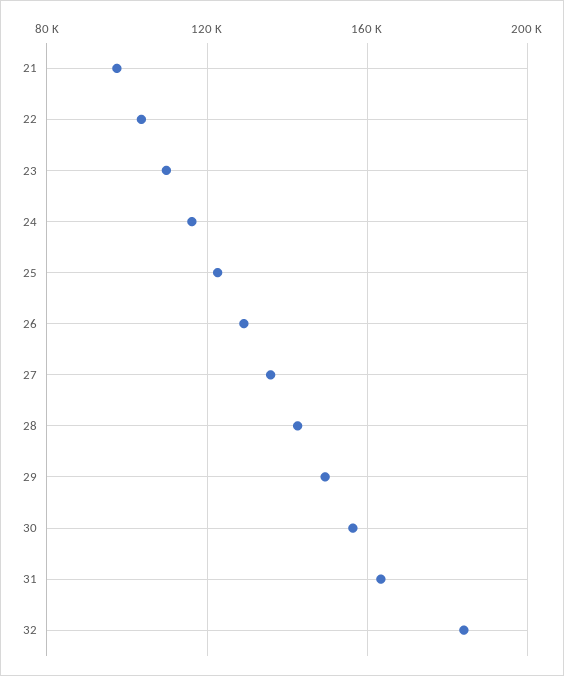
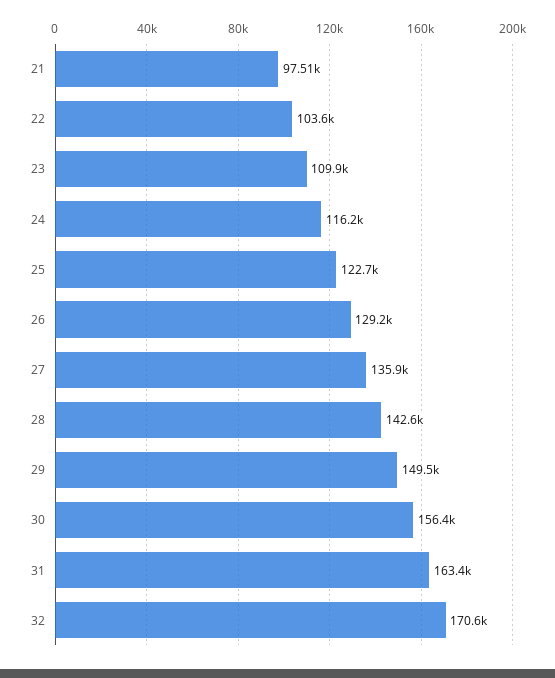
32: 185000 -> 170600

